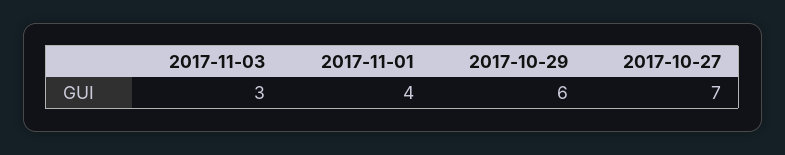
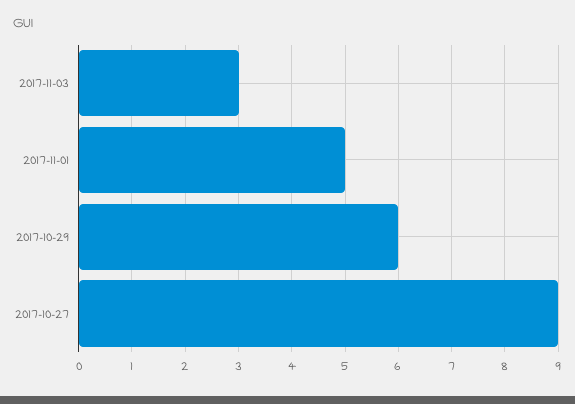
2017-11-01: 4 -> 5
2017-10-27: 7 -> 9

